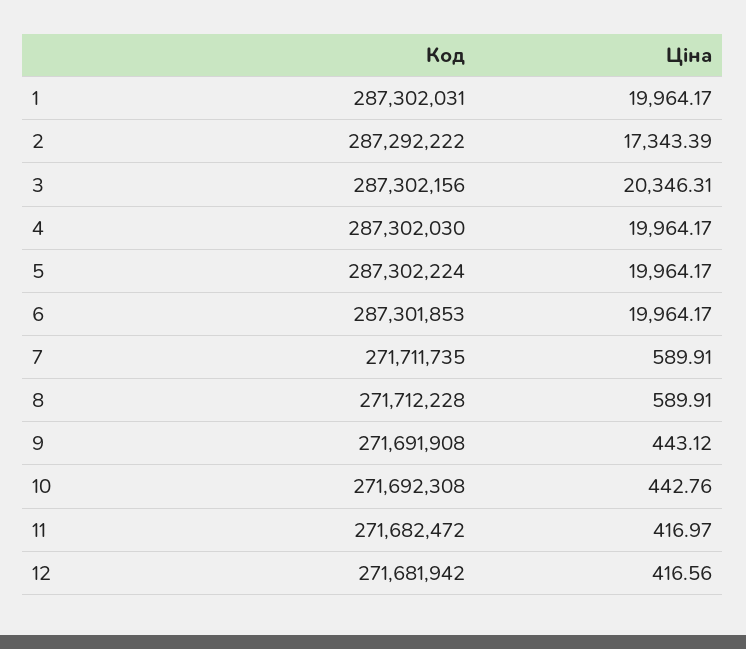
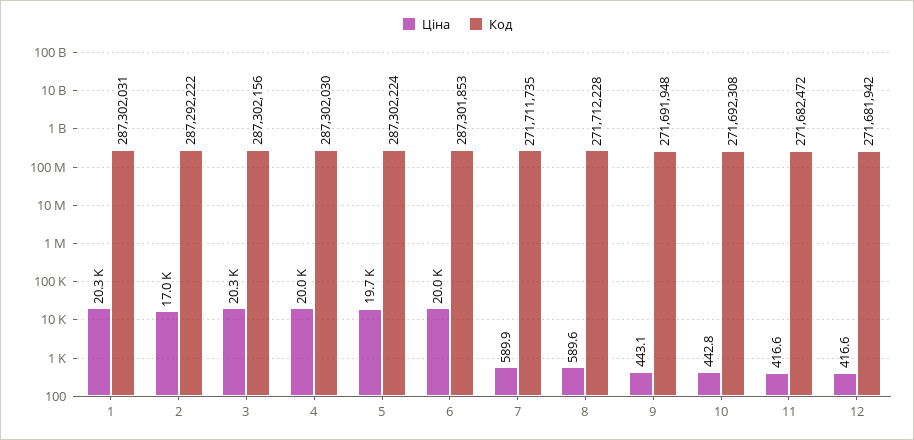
Ціна, 1: 19964.17 -> 20300
Ціна, 2: 17343.39 -> 17000
Ціна, 5: 19964.17 -> 19700
Ціна, 8: 589.91 -> 589.6
Код, 9: 271691908 -> 271691948
Ціна, 11: 416.97 -> 416.6

